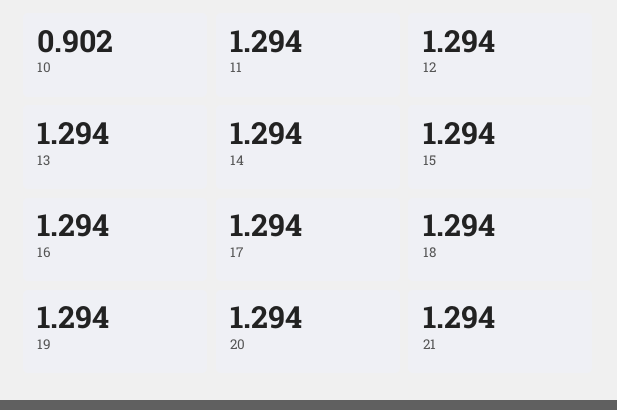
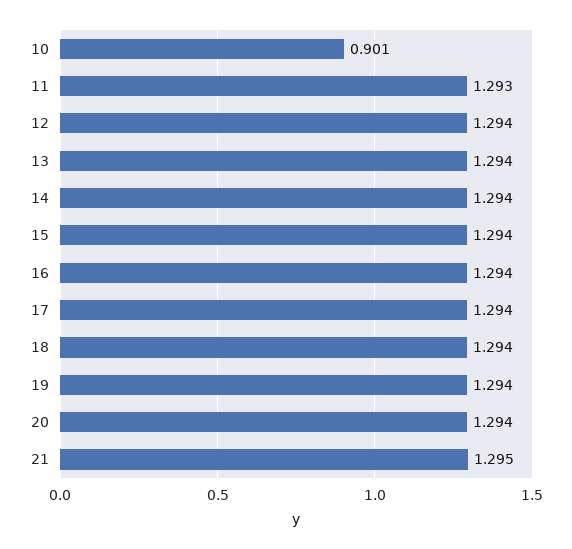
10: 0.902 -> 0.901
11: 1.294 -> 1.293
21: 1.294 -> 1.295

